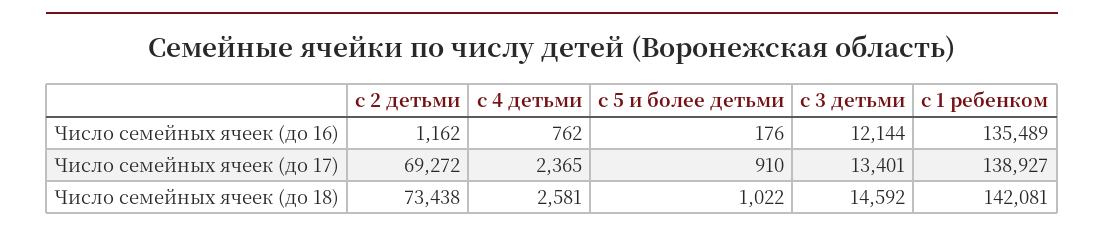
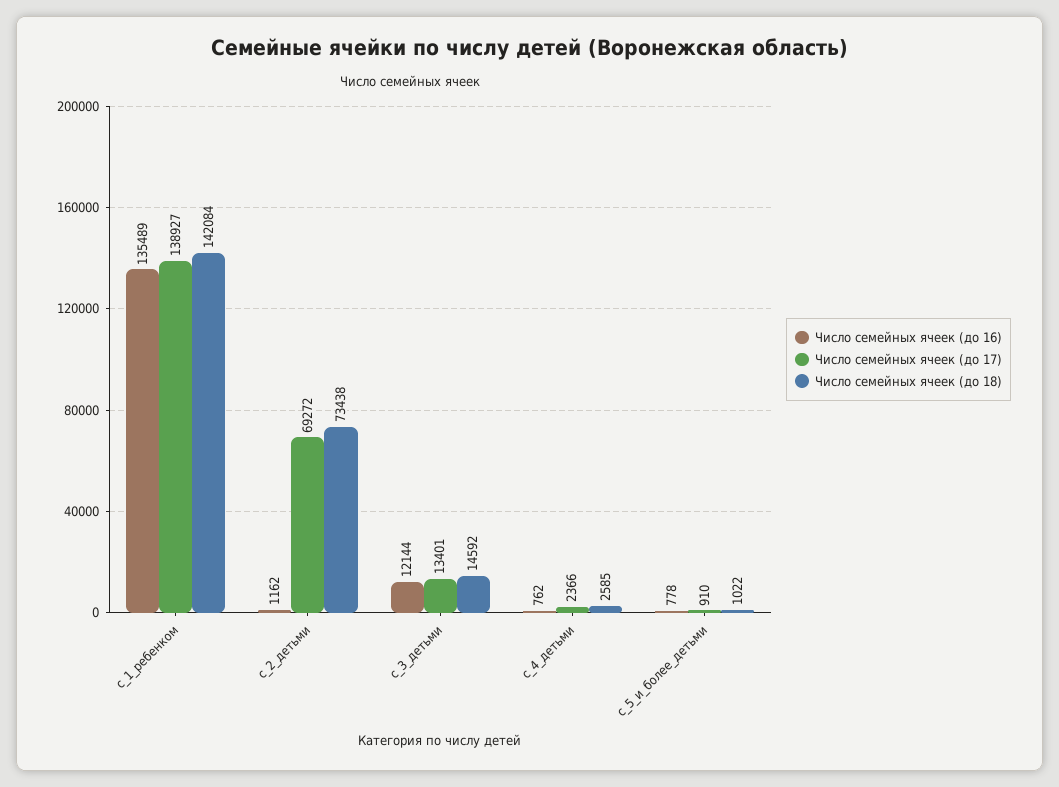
Число семейных ячеек (до 16), с 5 и более детьми: 176 -> 778
Число семейных ячеек (до 17), с 4 детьми: 2365 -> 2366
Число семейных ячеек (до 18), с 4 детьми: 2581 -> 2585
Число семейных ячеек (до 18), с 1 ребенком: 142081 -> 142084

